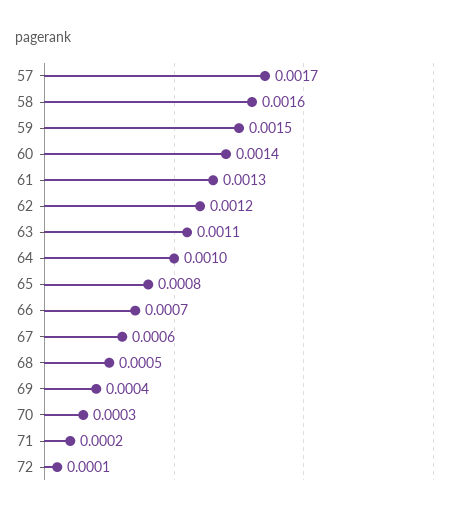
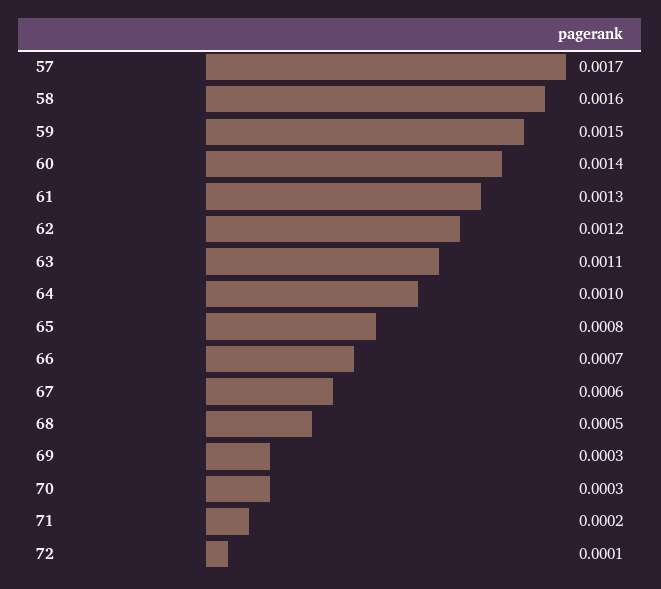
69: 0.0004 -> 0.0003

